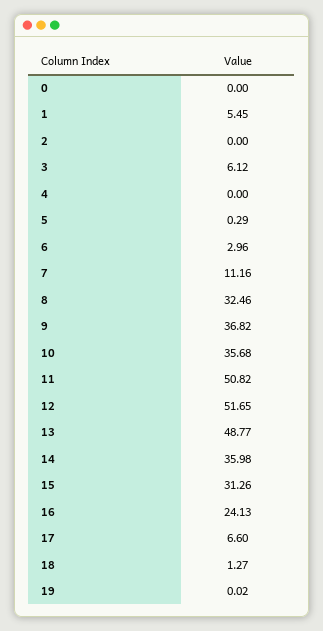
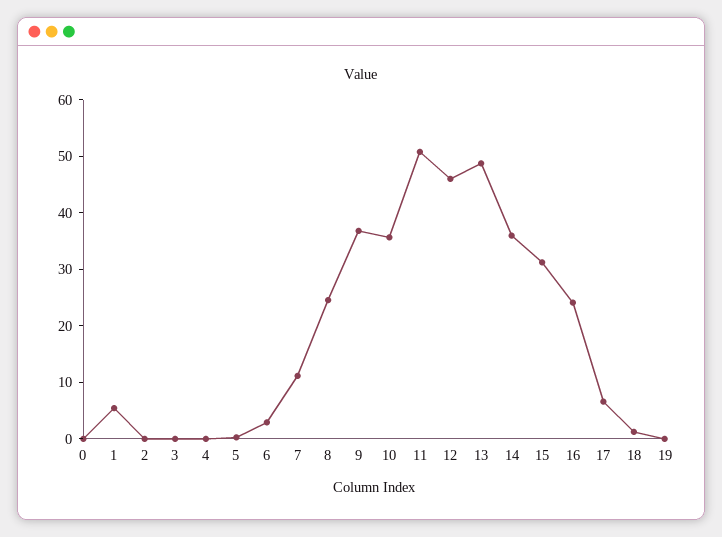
3: 6.12 -> 0
8: 32.46 -> 24
12: 51.65 -> 46

